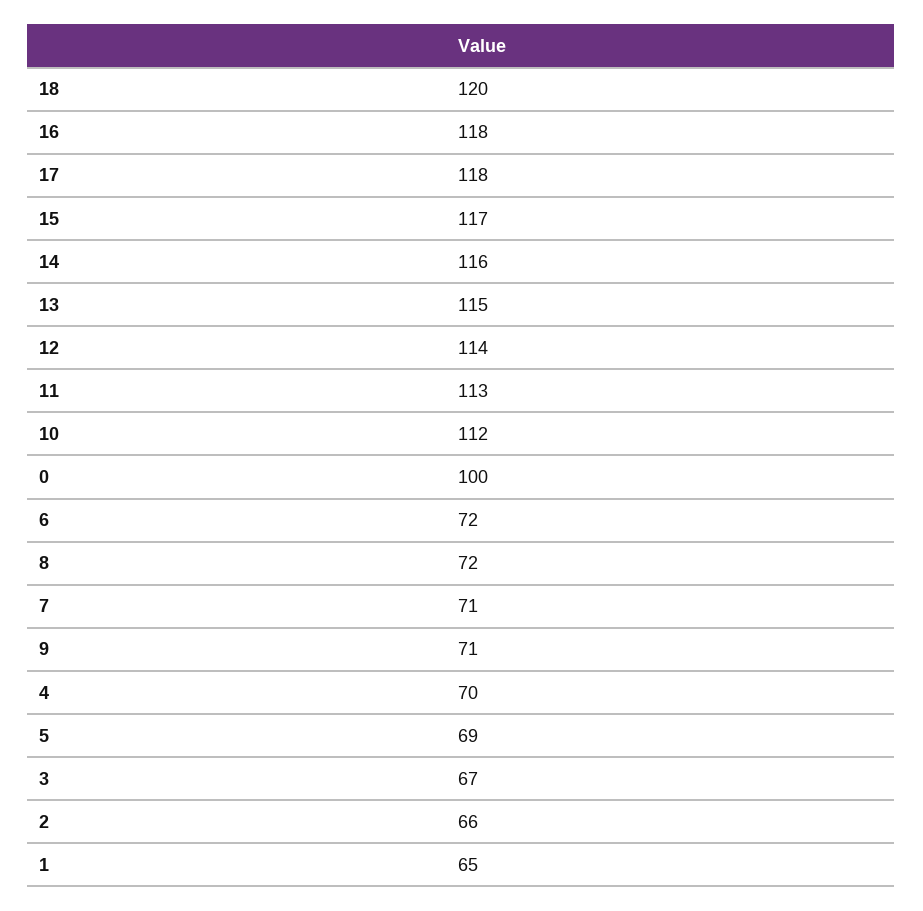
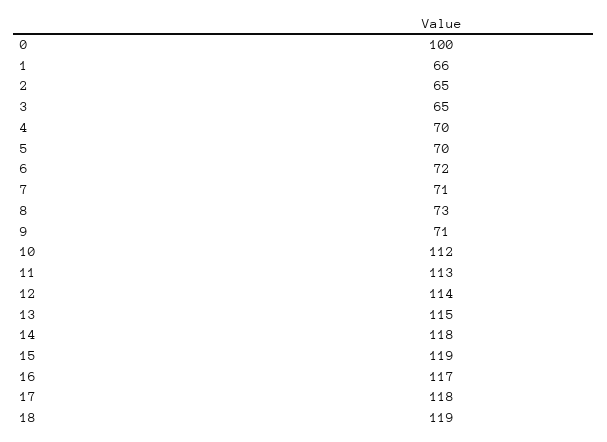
18: 120 -> 119
16: 118 -> 117
15: 117 -> 119
14: 116 -> 118
8: 72 -> 73
5: 69 -> 70
3: 67 -> 65
2: 66 -> 65
1: 65 -> 66

